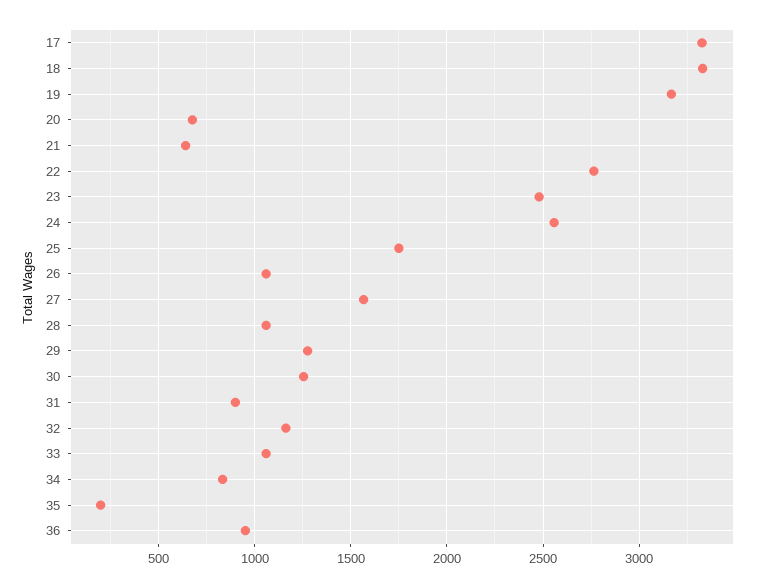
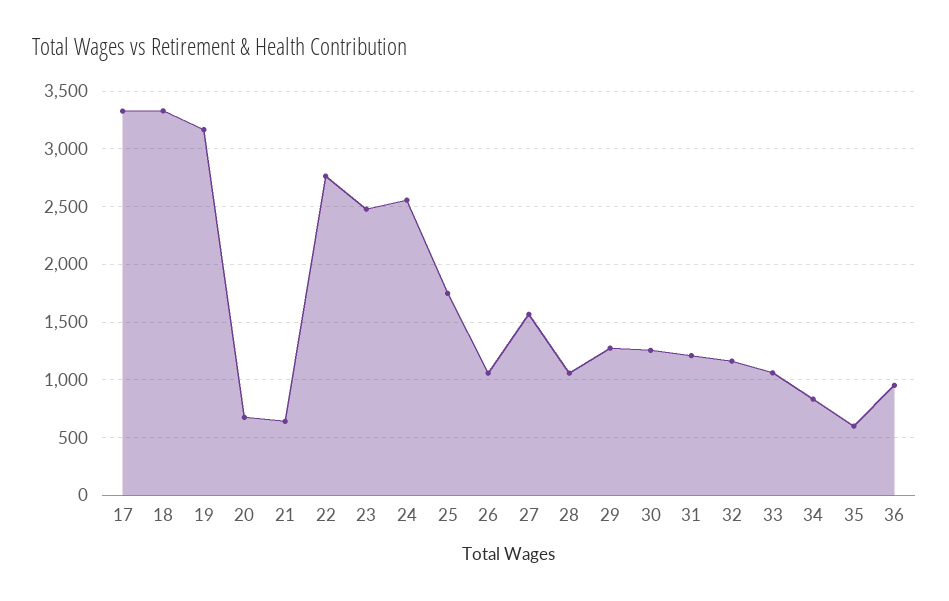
31: 900 -> 1200
35: 200 -> 600

